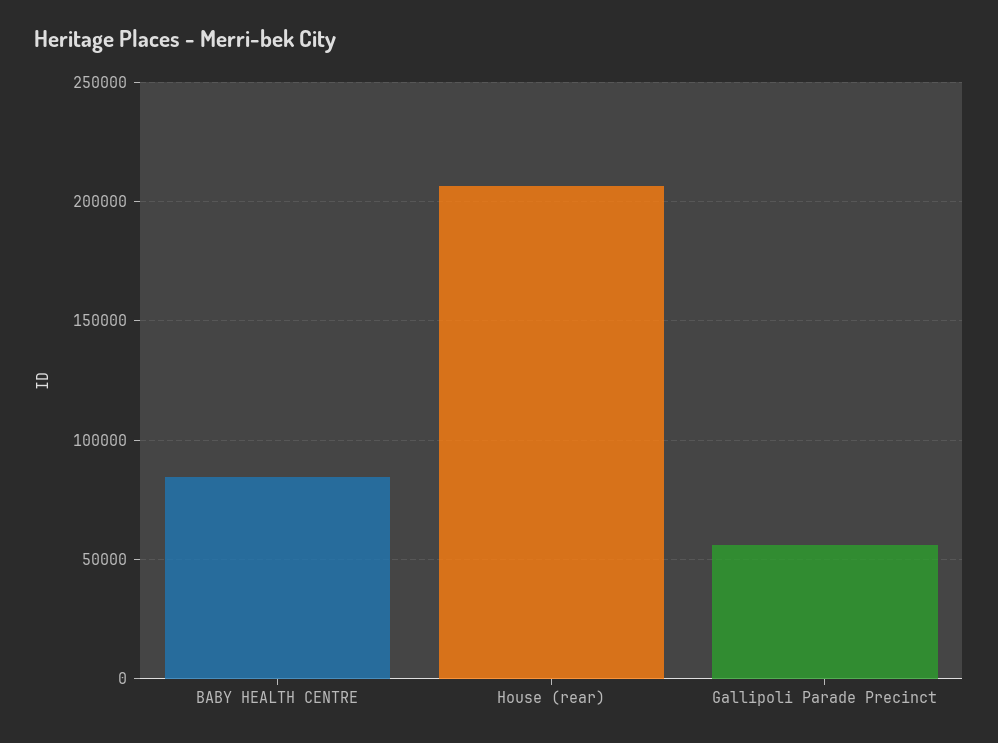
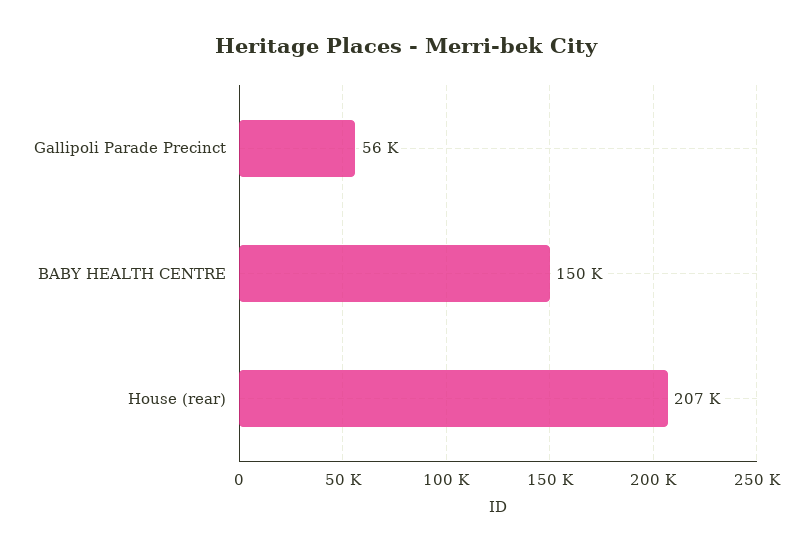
BABY HEALTH CENTRE: 85000 -> 150000

